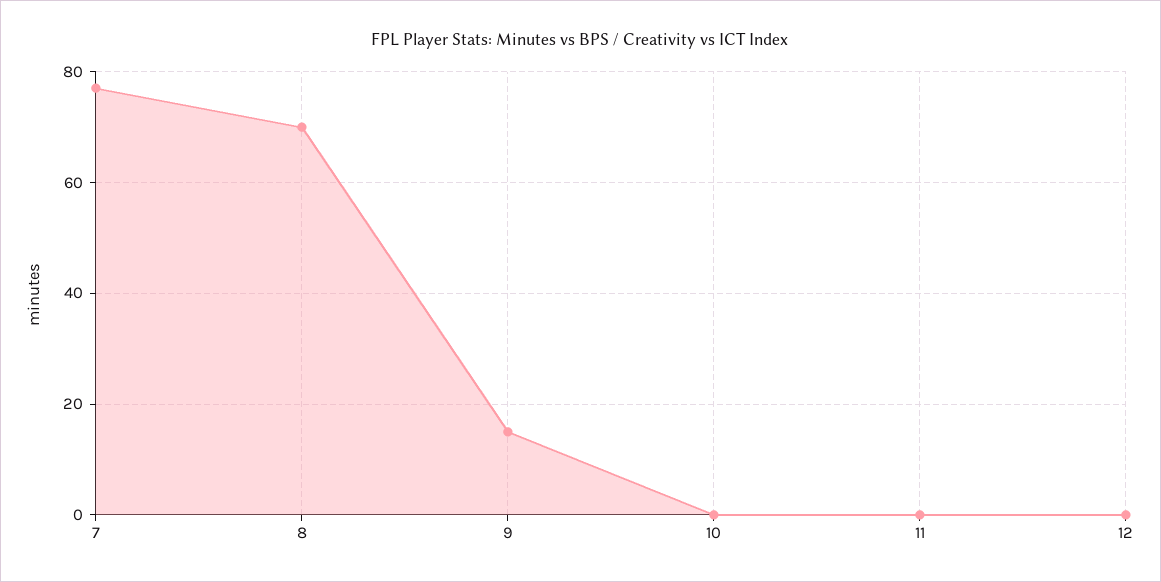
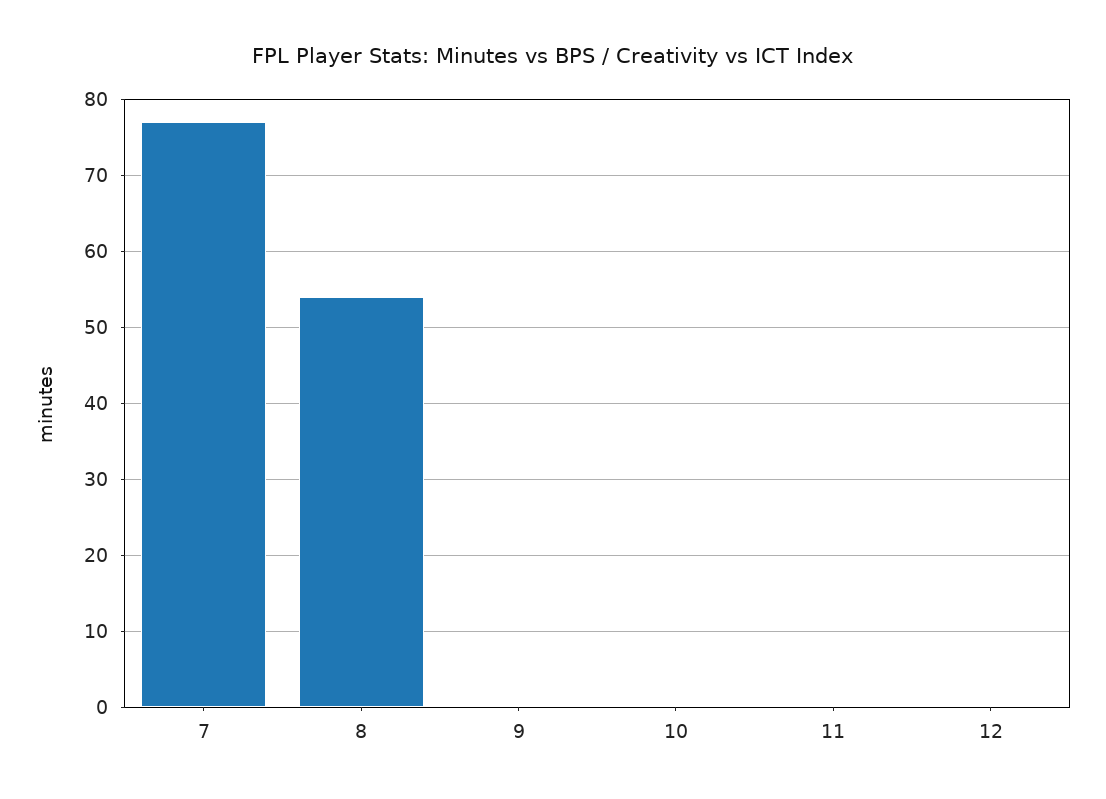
8: 70 -> 54
9: 15 -> 0

